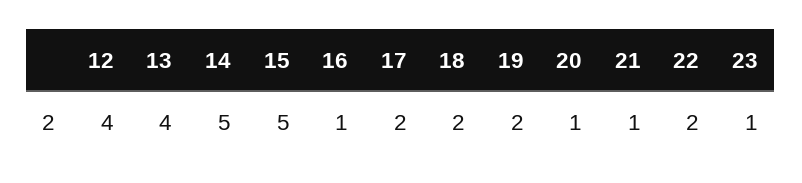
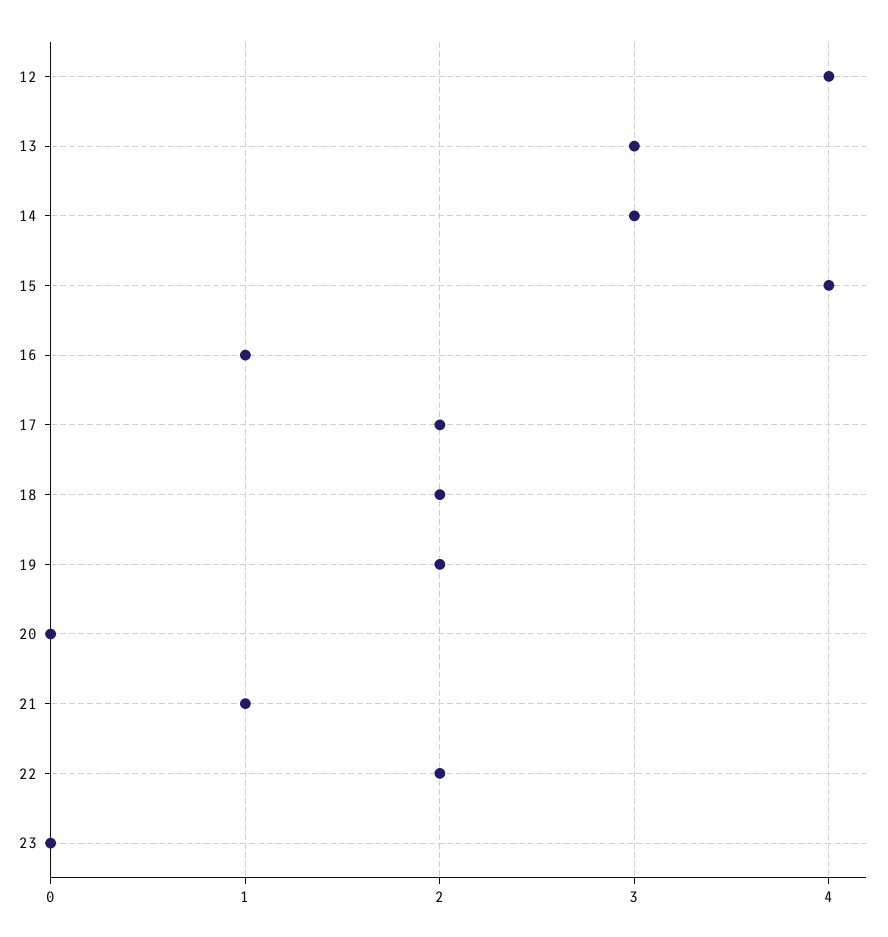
13: 4 -> 3
14: 5 -> 3
15: 5 -> 4
20: 1 -> 0
23: 1 -> 0

